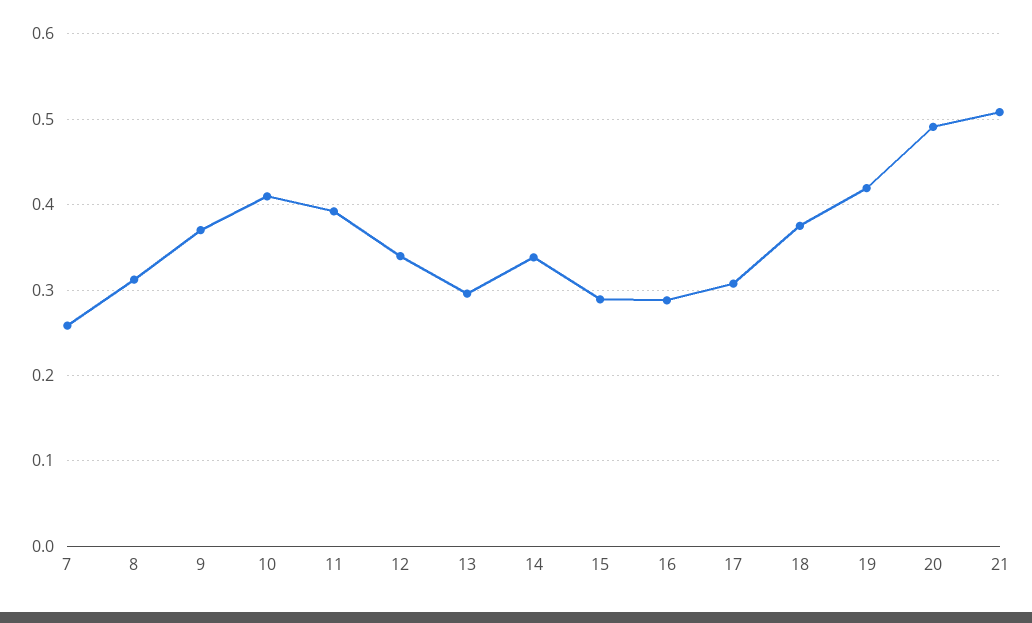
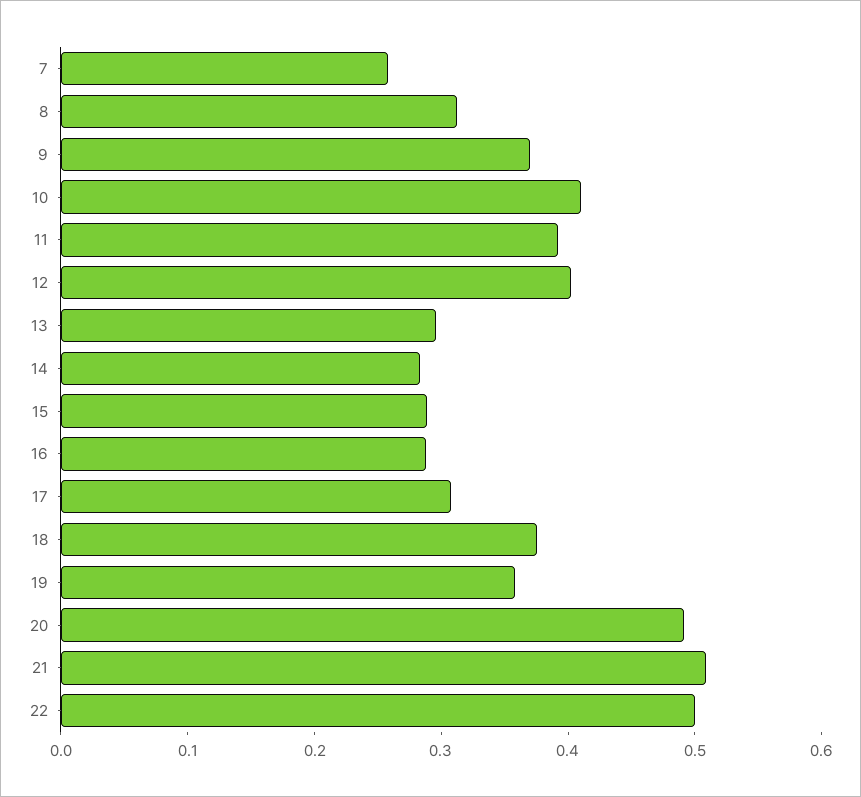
12: 0.34 -> 0.4
14: 0.34 -> 0.28
19: 0.42 -> 0.36
22: none -> 0.5

